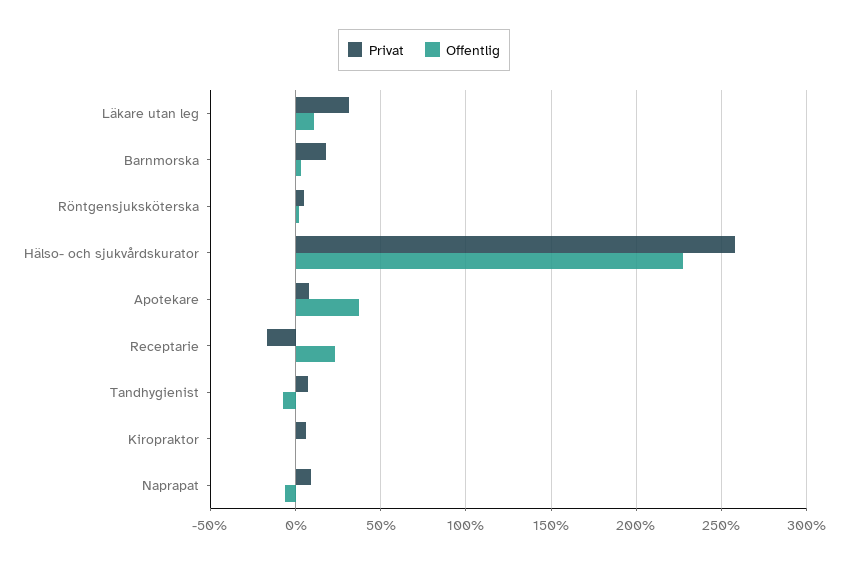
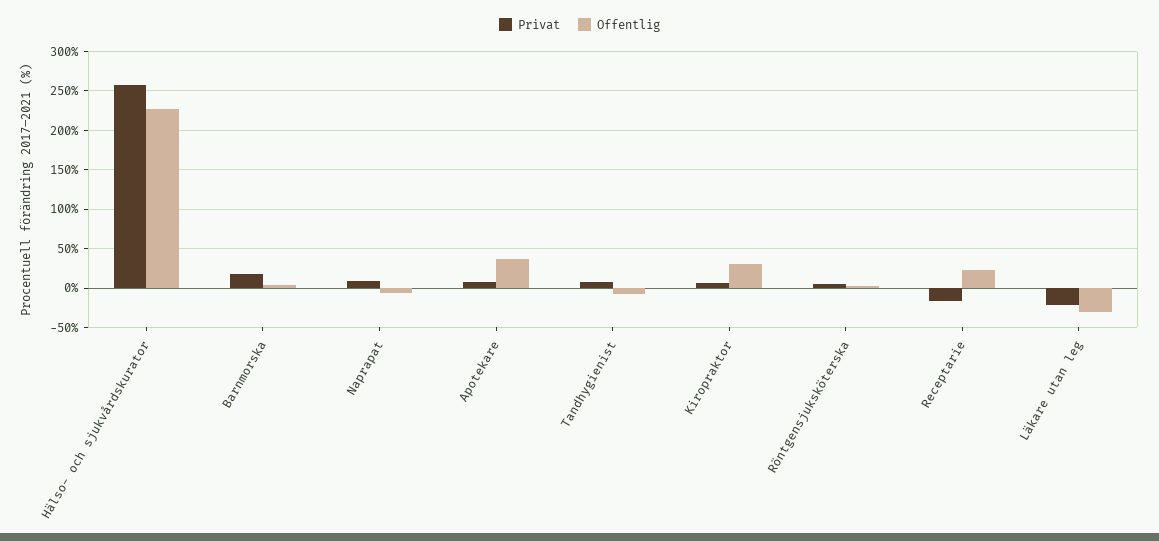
Privat, Läkare utan leg: 30 -> -20
Offentlig, Läkare utan leg: 10 -> -30
Offentlig, Kiropraktor: 0 -> 30

